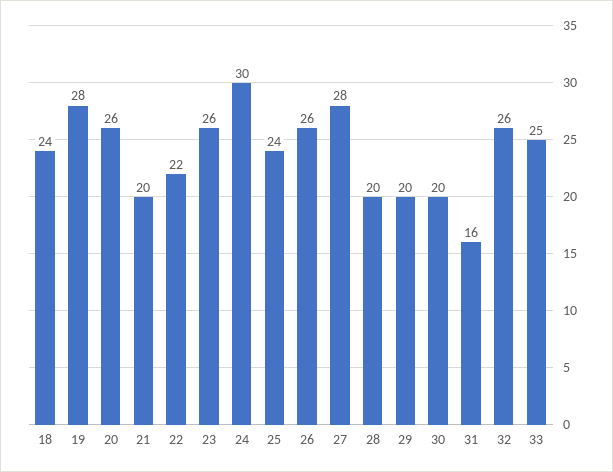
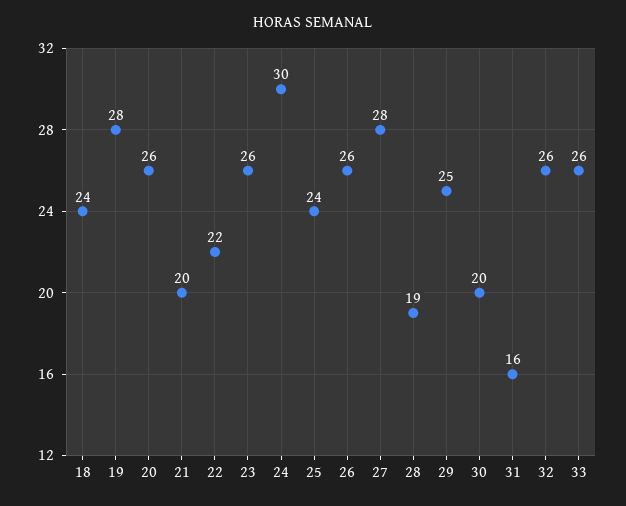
28: 20 -> 19
29: 20 -> 25
33: 25 -> 26

